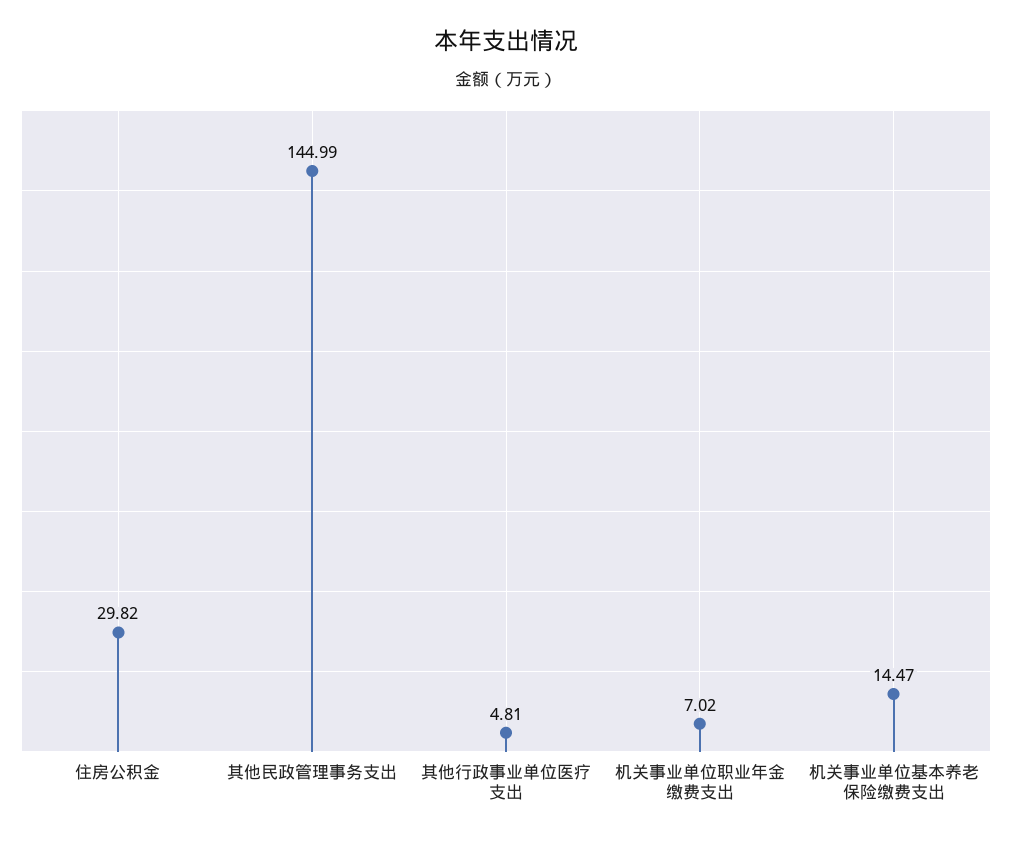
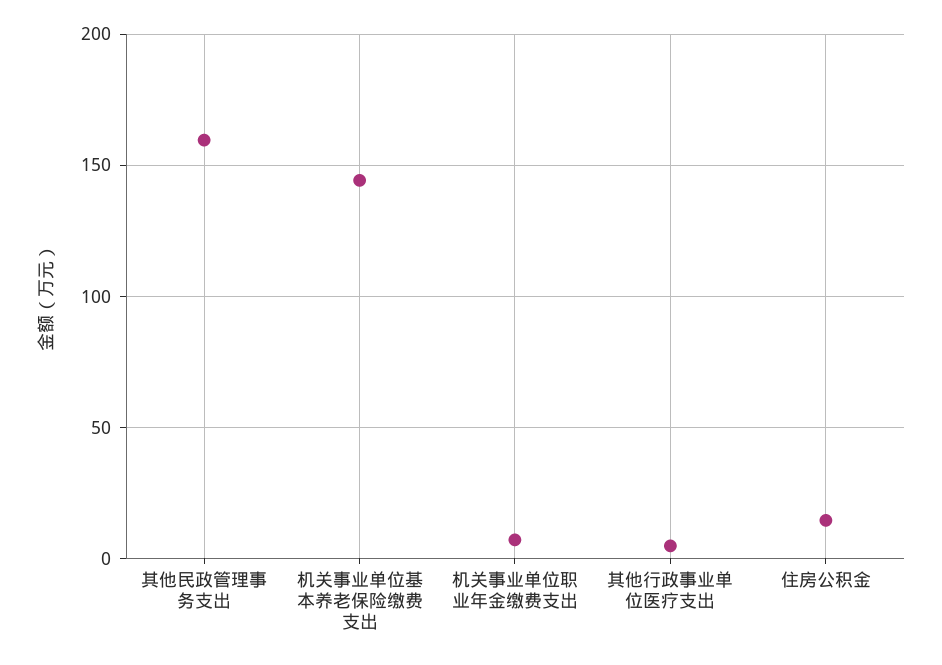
住房公积金: 29.82 -> 15
其他民政管理事务支出: 144.99 -> 160
机关事业单位基本养老保险缴费支出: 14.47 -> 145

